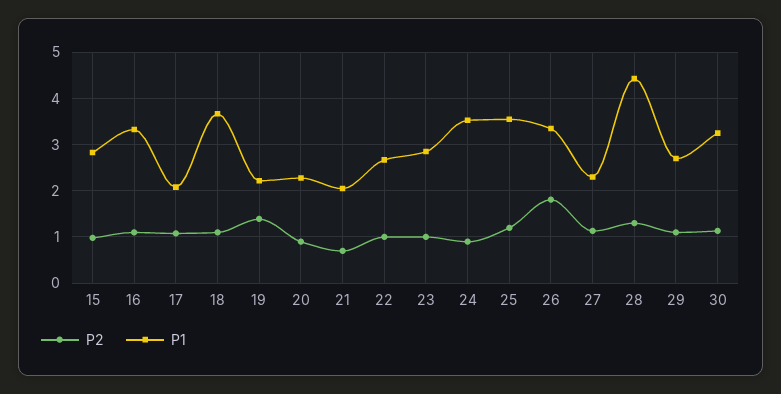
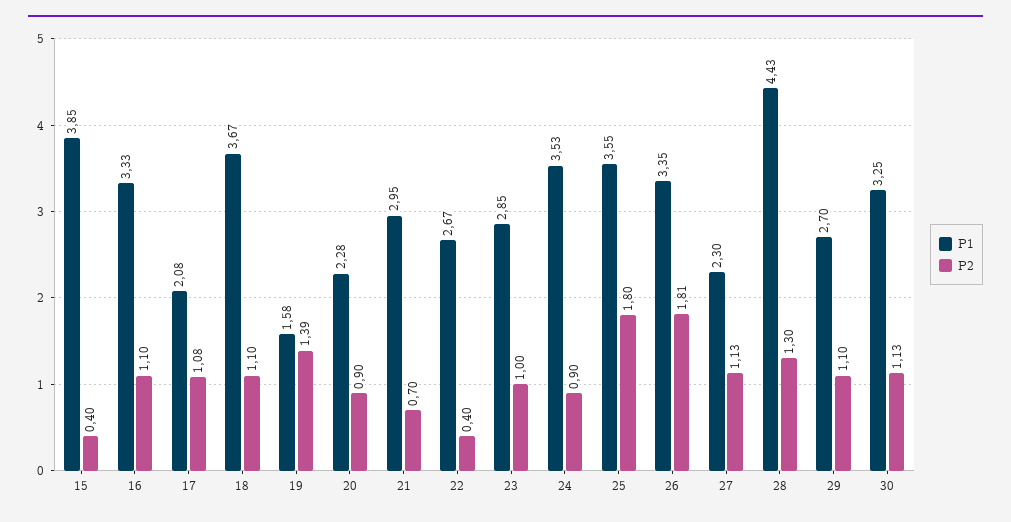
P2, 15: 1 -> 0.4
P1, 15: 2.8 -> 3.85
P1, 19: 2.2 -> 1.58
P1, 21: 2 -> 2.95
P2, 22: 1 -> 0.4
P2, 25: 1.2 -> 1.8

